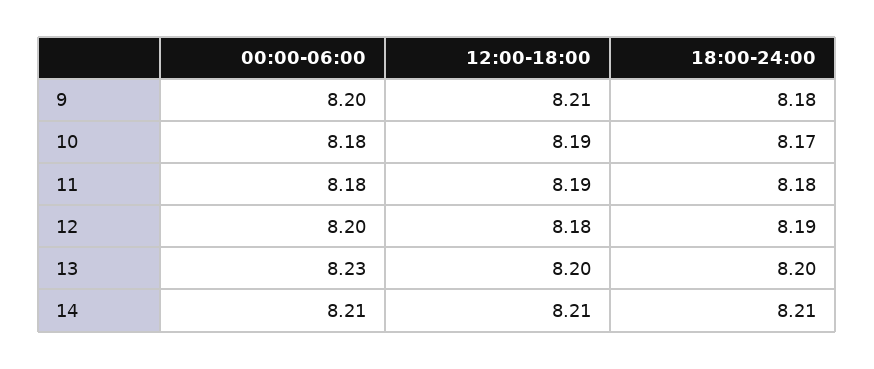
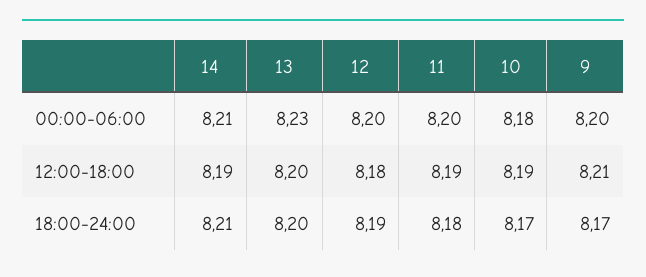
18:00-24:00, 9: 8.18 -> 8.17
00:00-06:00, 11: 8.18 -> 8.2
12:00-18:00, 14: 8.21 -> 8.19

